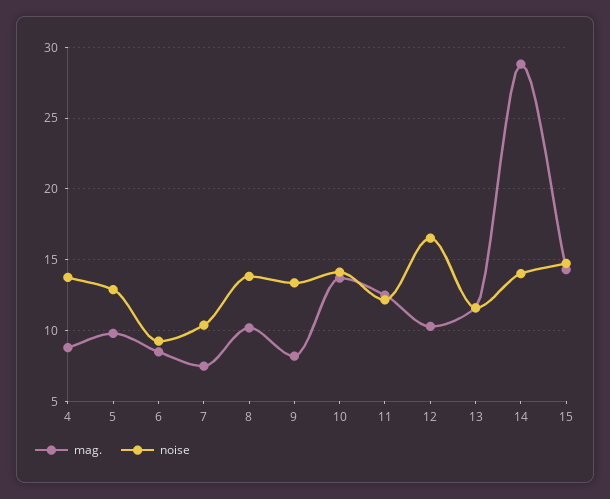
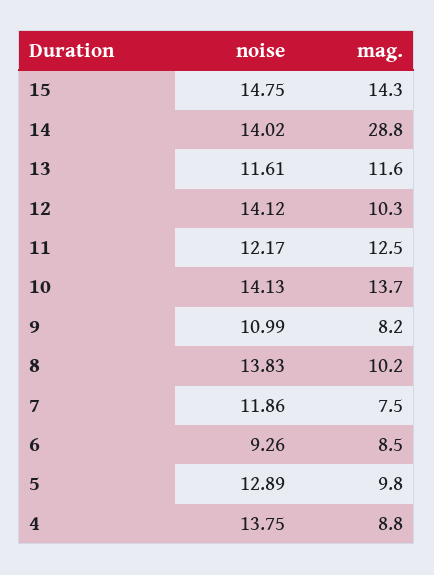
noise, 7: 10.5 -> 11.86
noise, 9: 13.5 -> 10.99
noise, 12: 16.5 -> 14.12

